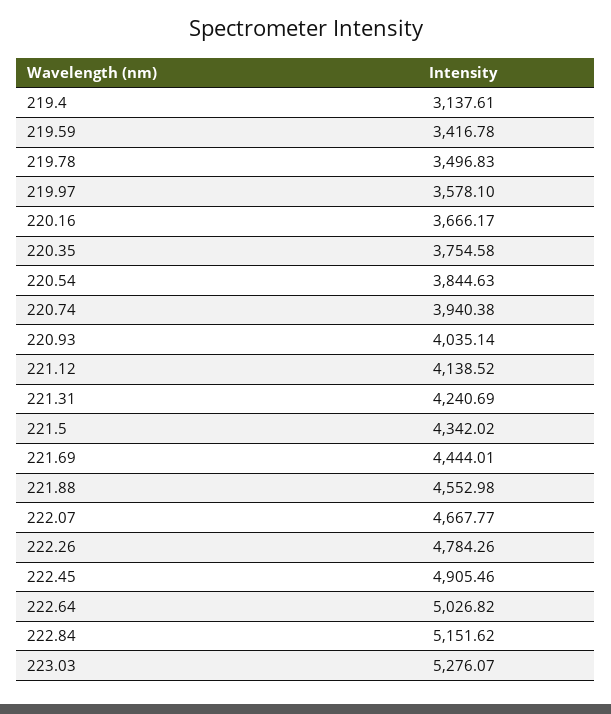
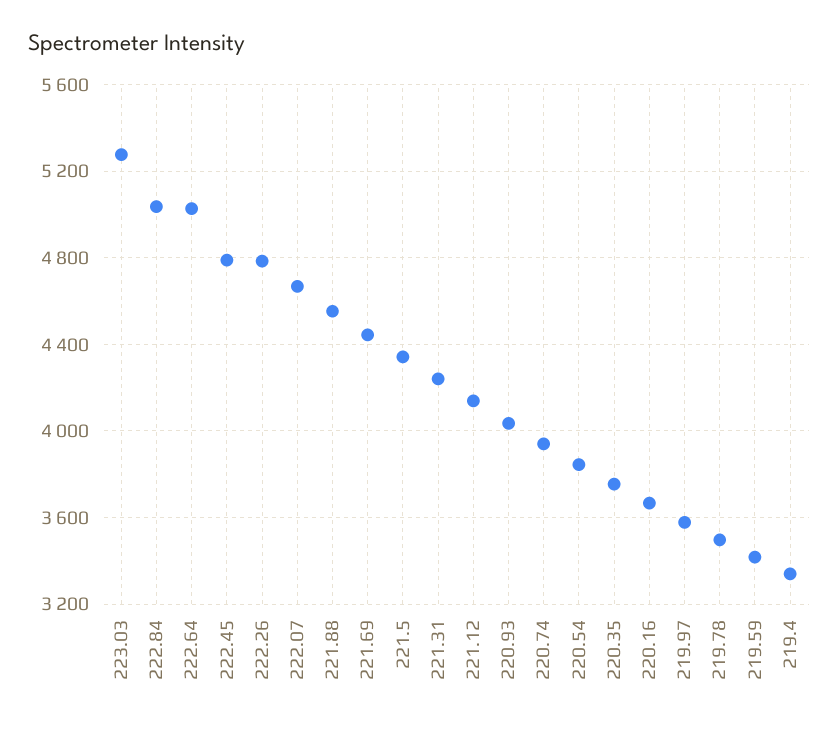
219.4: 3137.61 -> 3350
222.45: 4905.46 -> 4800
222.84: 5151.62 -> 5050

